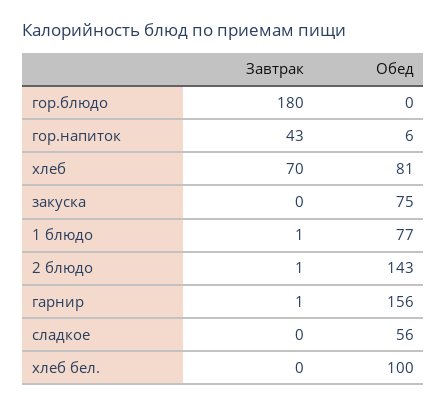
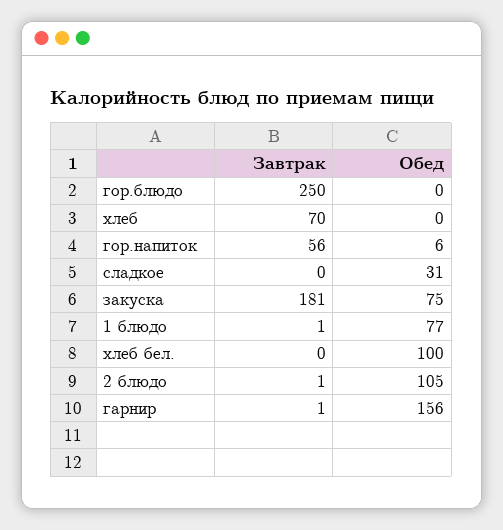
Завтрак, гор.блюдо: 180 -> 250
Завтрак, гор.напиток: 43 -> 56
Обед, хлеб: 81 -> 0
Завтрак, закуска: 0 -> 181
Обед, 2 блюдо: 143 -> 105
Обед, сладкое: 56 -> 31

